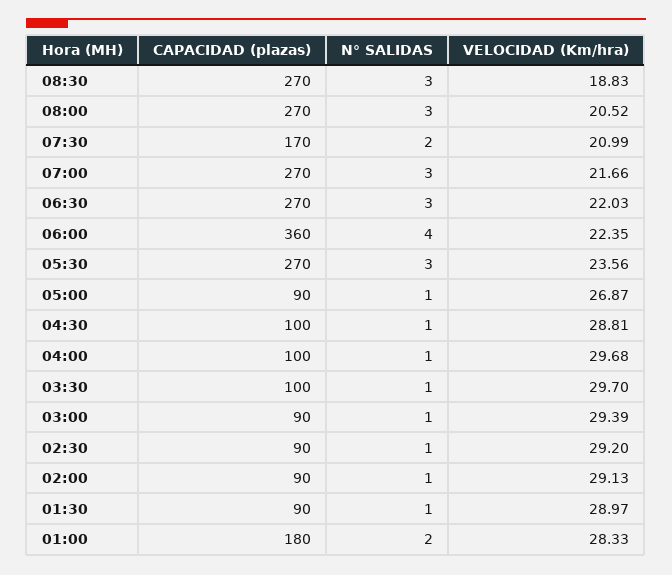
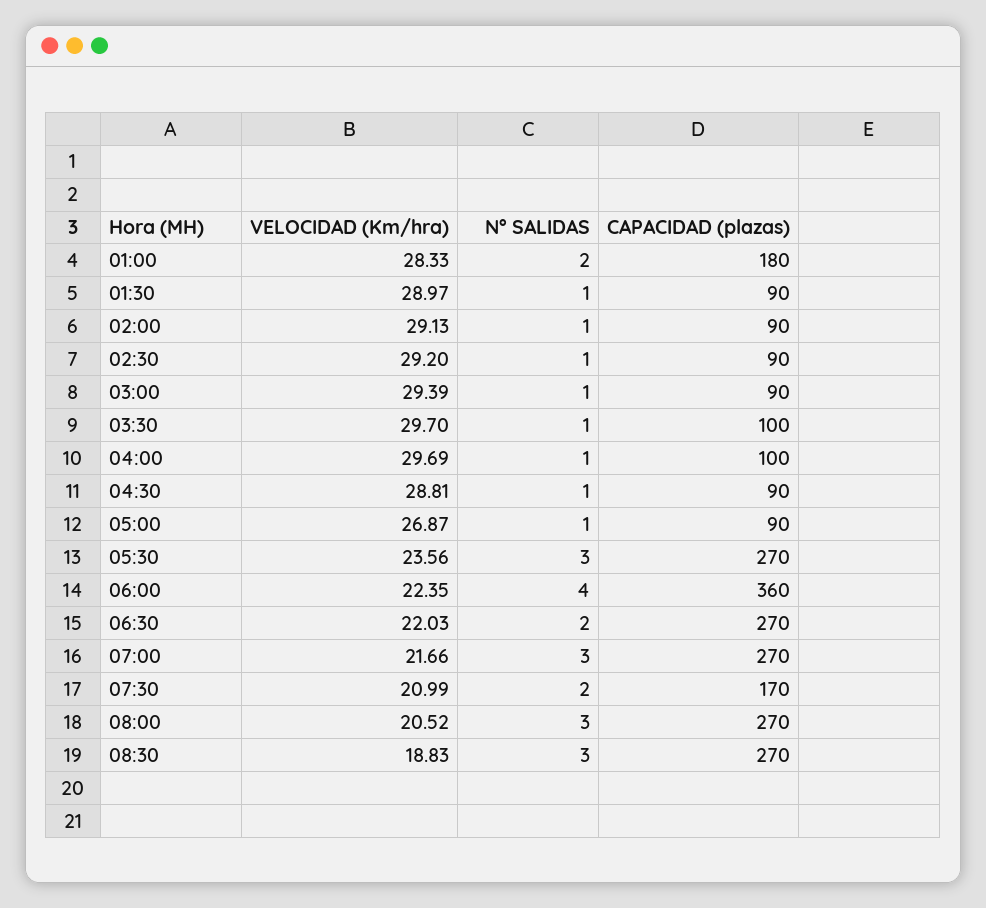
N° SALIDAS, 06:30: 3 -> 2
CAPACIDAD (plazas), 04:30: 100 -> 90
VELOCIDAD (Km/hra), 04:00: 29.68 -> 29.69

